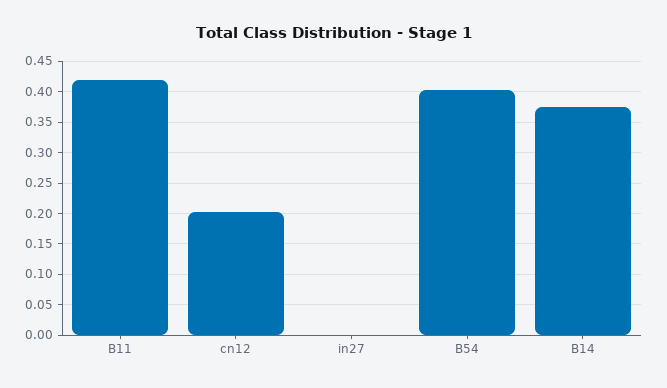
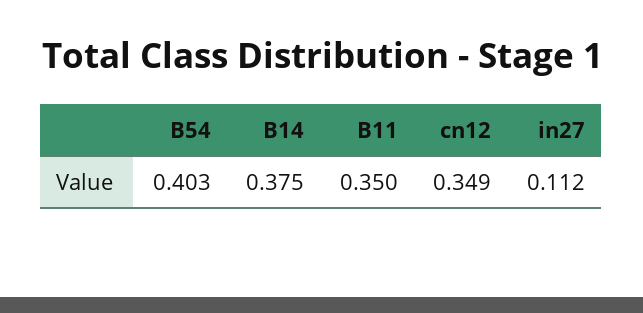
B11: 0.42 -> 0.35
cn12: 0.2 -> 0.349
in27: 0 -> 0.112

